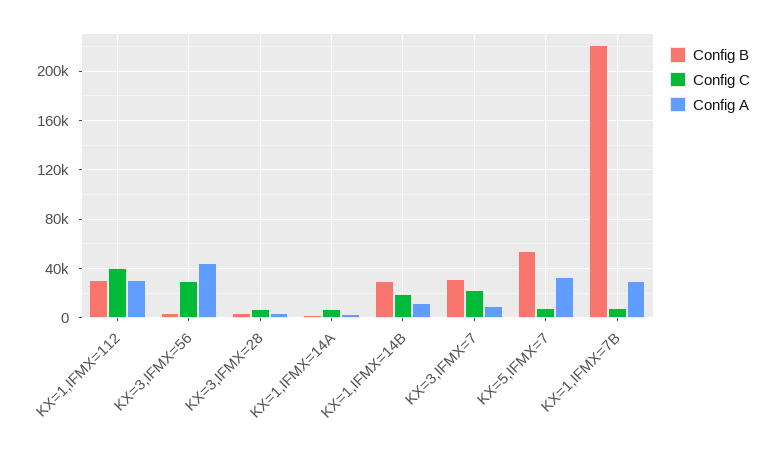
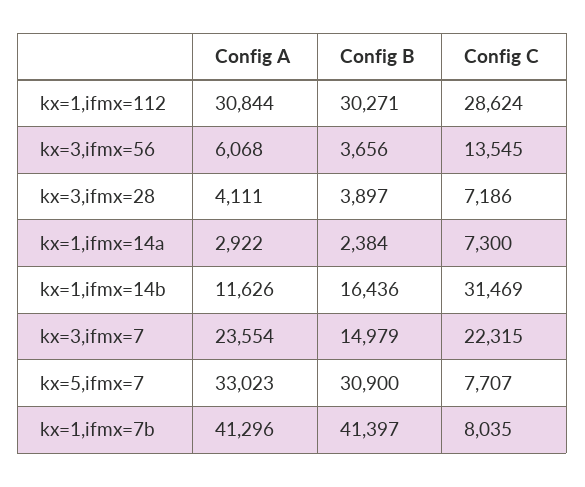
Config C, KX=1,IFMX=112: 40000 -> 28624
Config C, KX=3,IFMX=56: 30000 -> 13545
Config A, KX=3,IFMX=56: 45000 -> 6068
Config B, KX=1,IFMX=14B: 30000 -> 16436
Config C, KX=1,IFMX=14B: 20000 -> 31469
Config B, KX=3,IFMX=7: 30000 -> 14979
Config A, KX=3,IFMX=7: 10000 -> 23554
Config B, KX=5,IFMX=7: 55000 -> 30900
Config B, KX=1,IFMX=7B: 220000 -> 41397
Config A, KX=1,IFMX=7B: 30000 -> 41296

